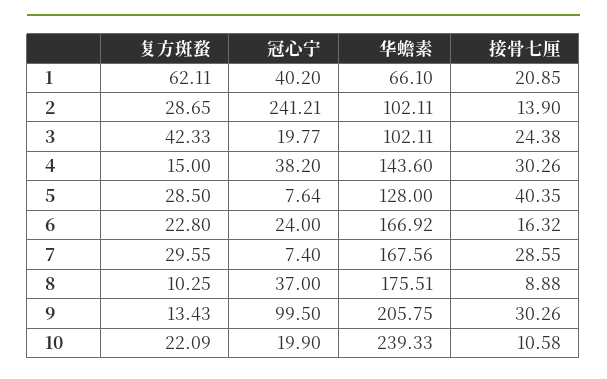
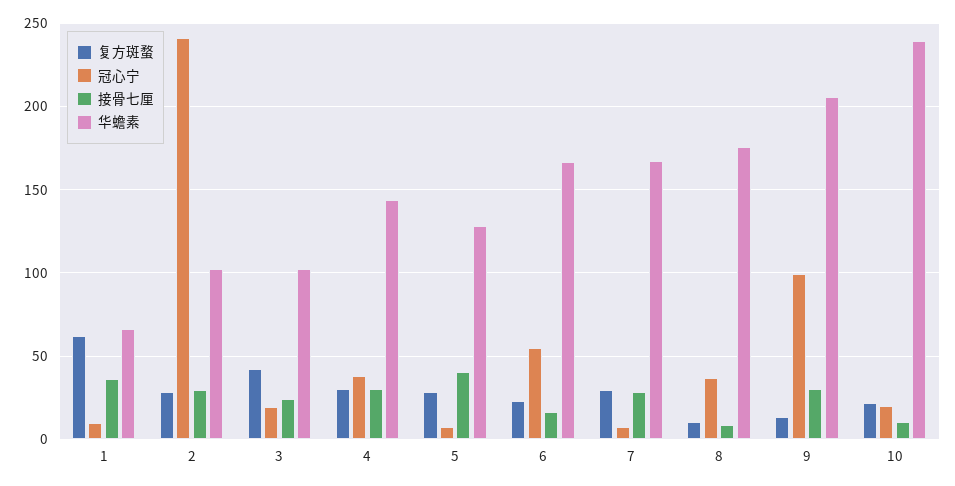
冠心宁, 1: 40.2 -> 10
接骨七厘, 1: 20.85 -> 35
接骨七厘, 2: 13.9 -> 30
复方斑蝥, 4: 15 -> 30
冠心宁, 6: 24 -> 55

